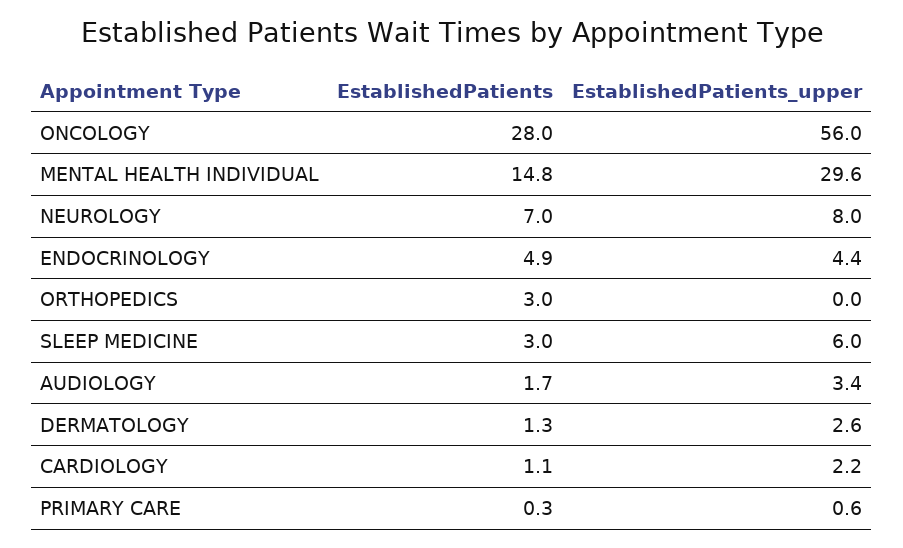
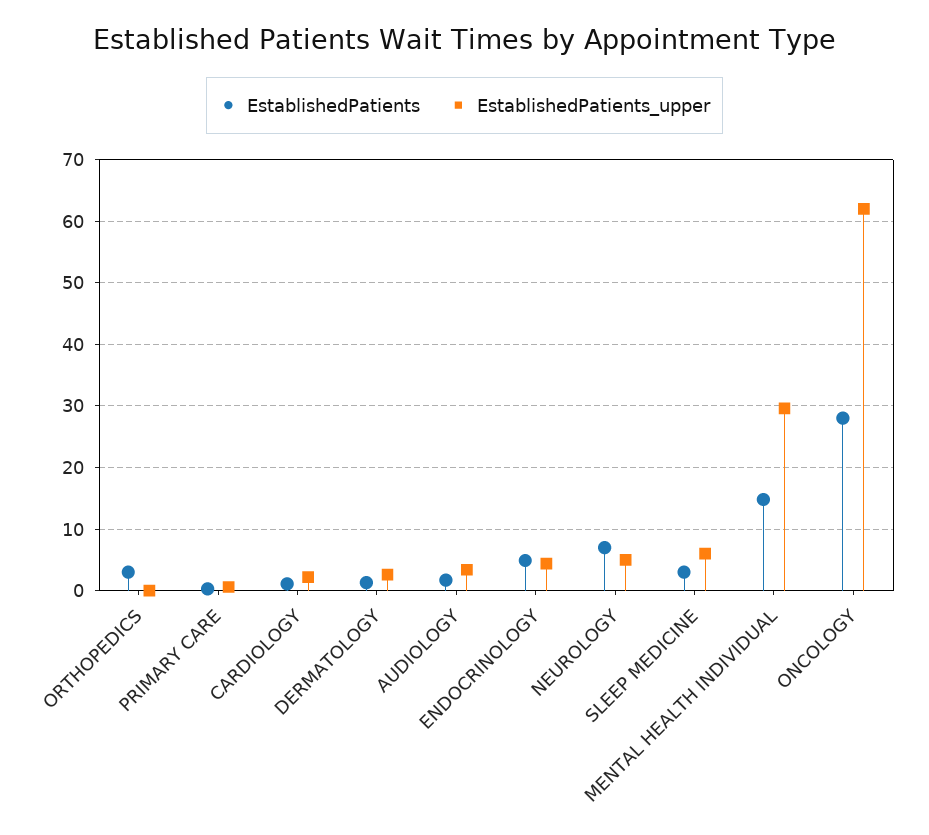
EstablishedPatients_upper, ONCOLOGY: 56 -> 62
EstablishedPatients_upper, NEUROLOGY: 8 -> 5

